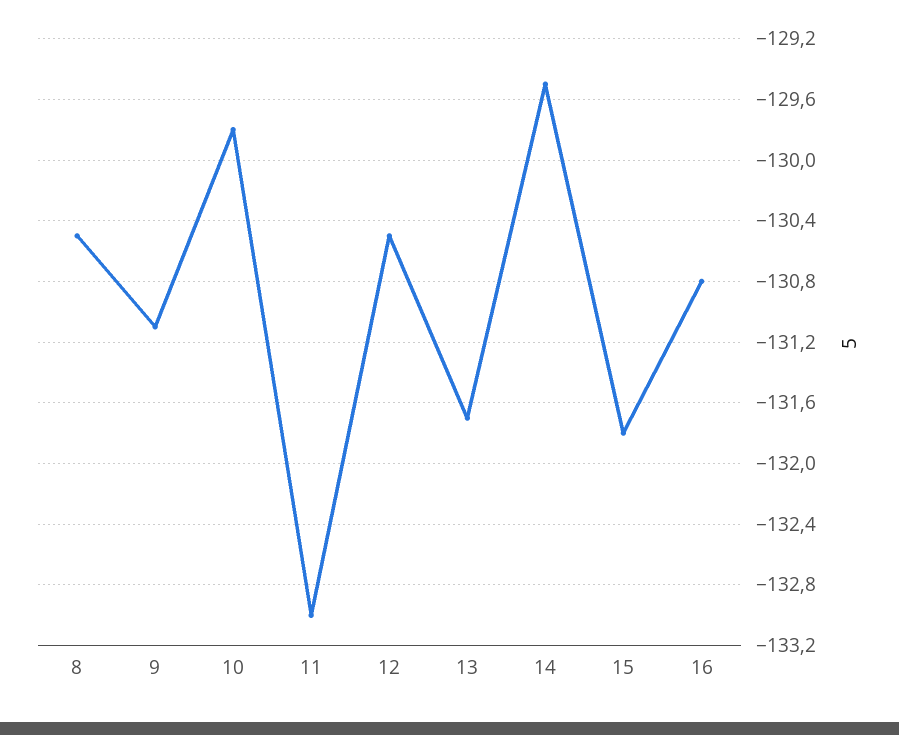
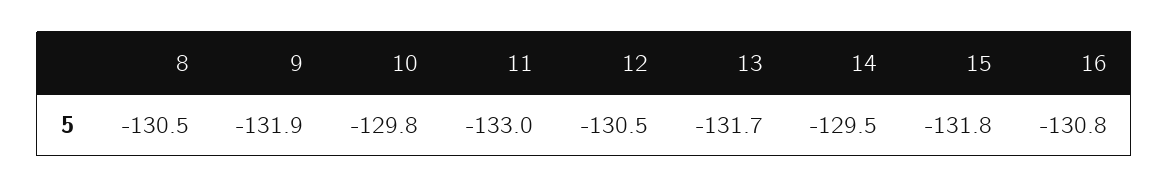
9: -131.1 -> -131.9

